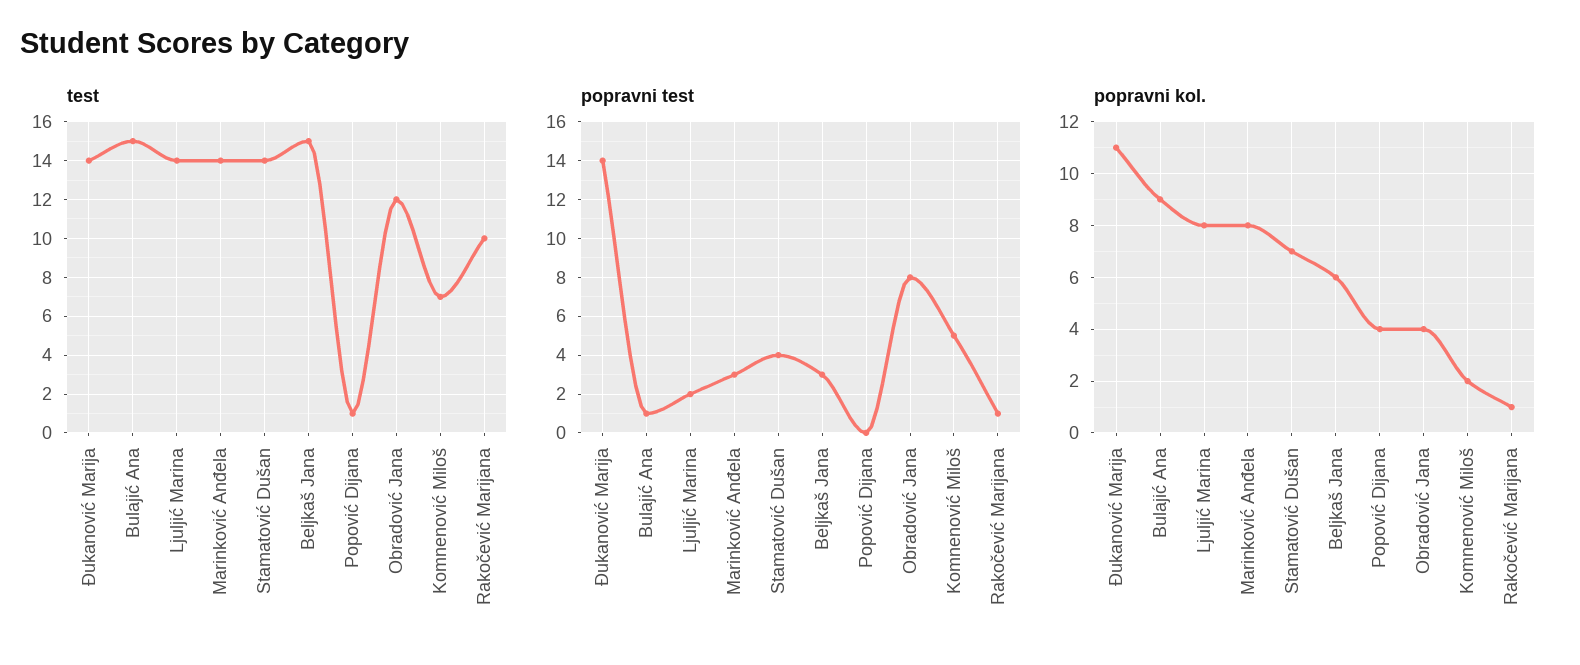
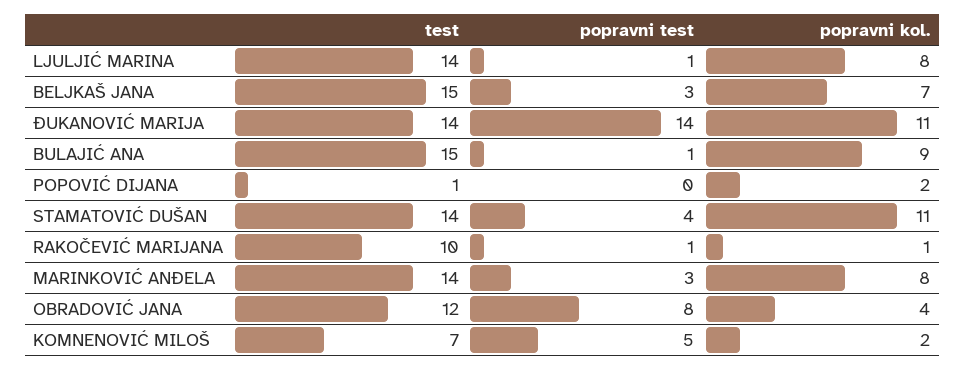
popravni test, Ljuljić Marina: 2 -> 1
popravni kol., Stamatović Dušan: 7 -> 11
popravni kol., Beljkaš Jana: 6 -> 7
popravni kol., Popović Dijana: 4 -> 2

